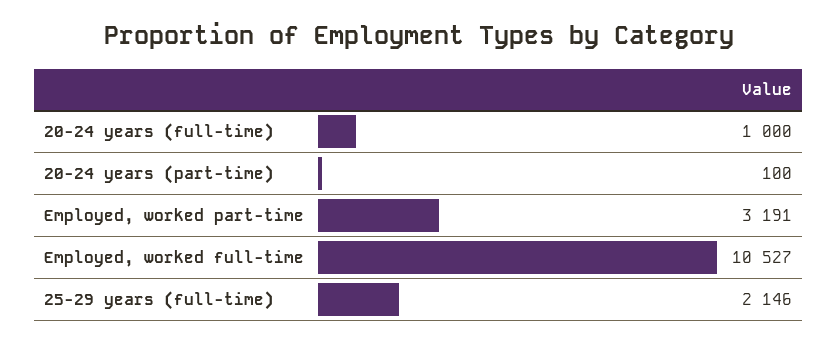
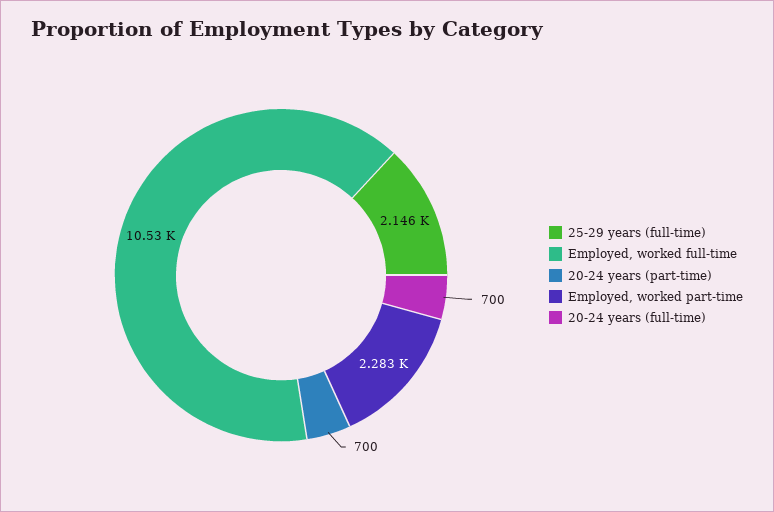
20-24 years (full-time): 1000 -> 700
20-24 years (part-time): 100 -> 700
Employed, worked part-time: 3191 -> 2283

